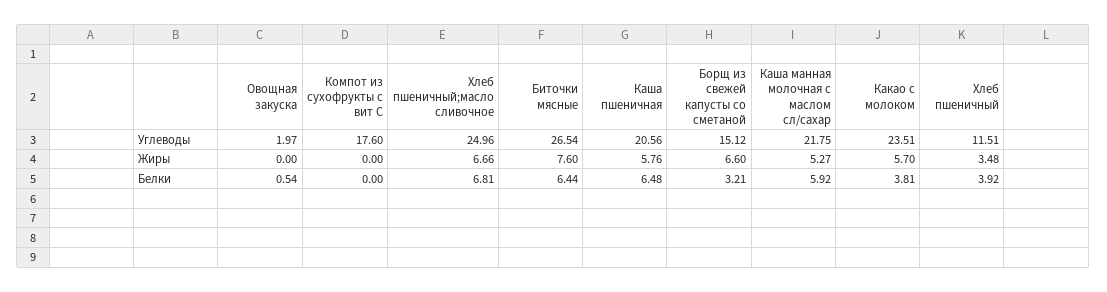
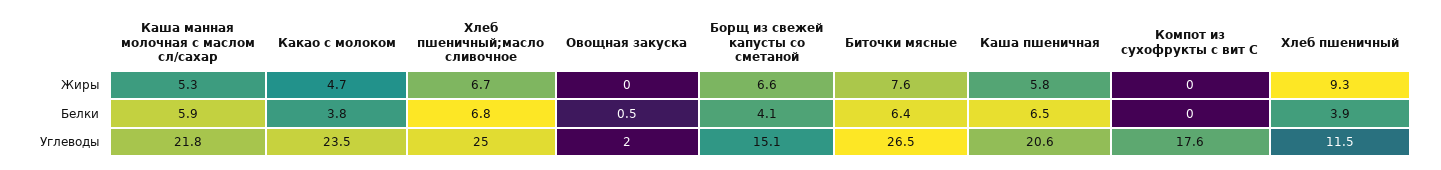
Какао с молоком, Жиры: 5.7 -> 4.7
Хлеб пшеничный, Жиры: 3.48 -> 9.3
Борщ из свежей капусты со сметаной, Белки: 3.21 -> 4.1

